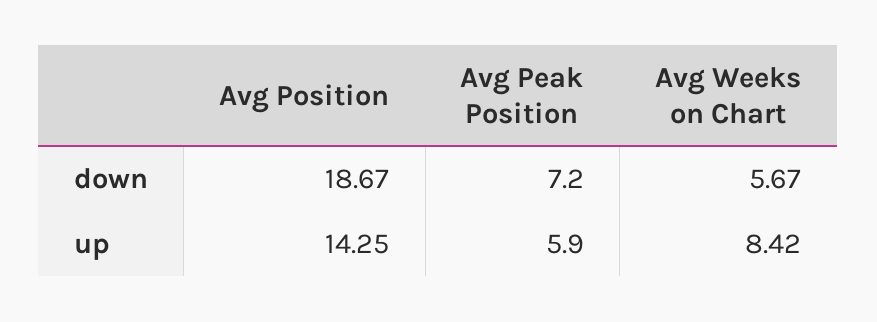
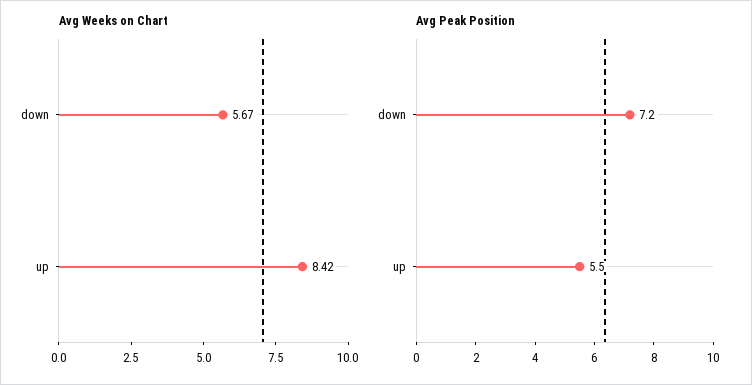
Avg Position, down: 18.67 -> none
Avg Position, up: 14.25 -> none
Avg Peak Position, up: 5.9 -> 5.5

